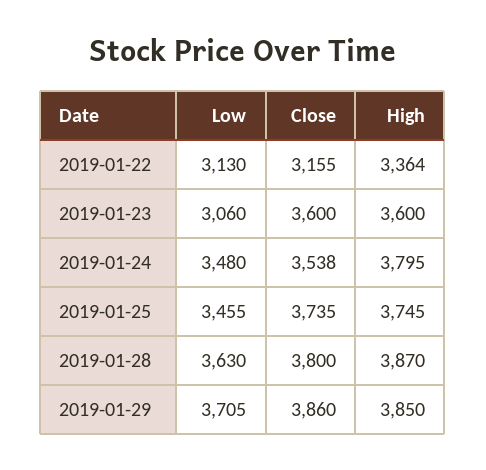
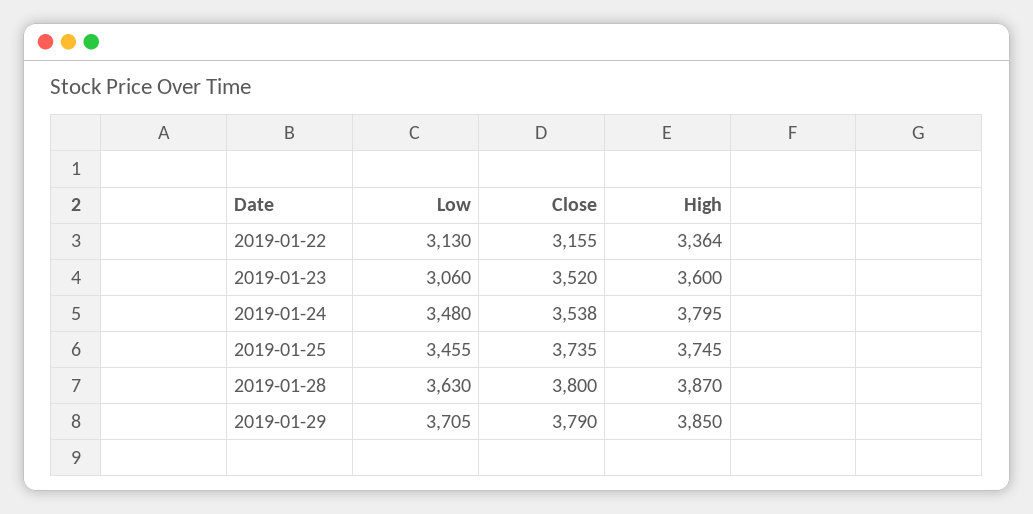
Close, 2019-01-23: 3600 -> 3520
Close, 2019-01-29: 3860 -> 3790

